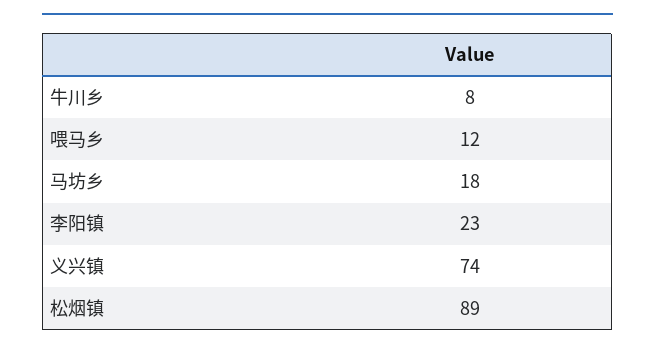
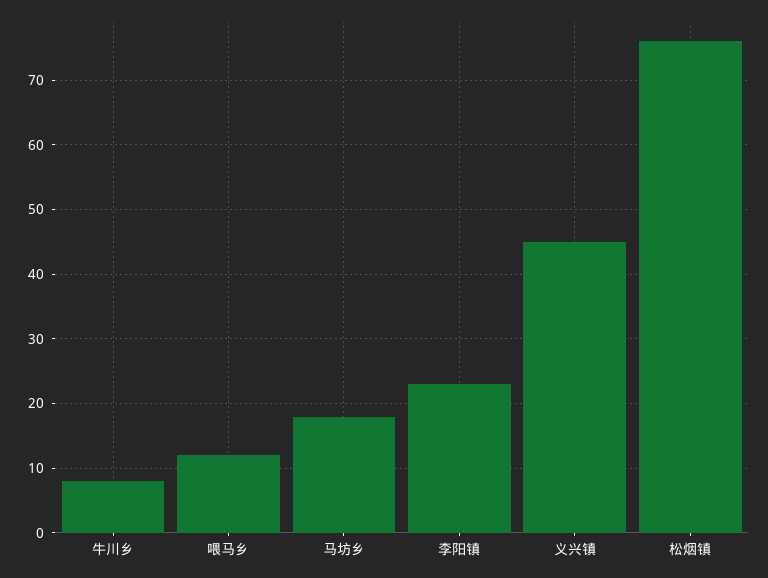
义兴镇: 74 -> 45
松烟镇: 89 -> 76

